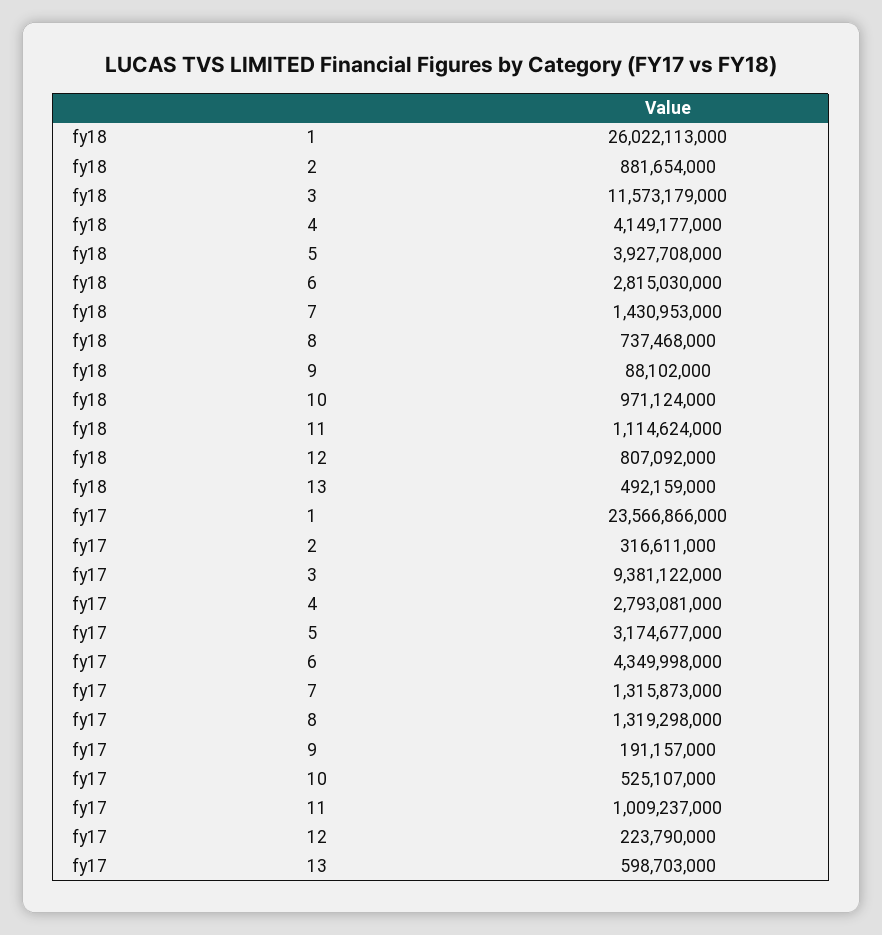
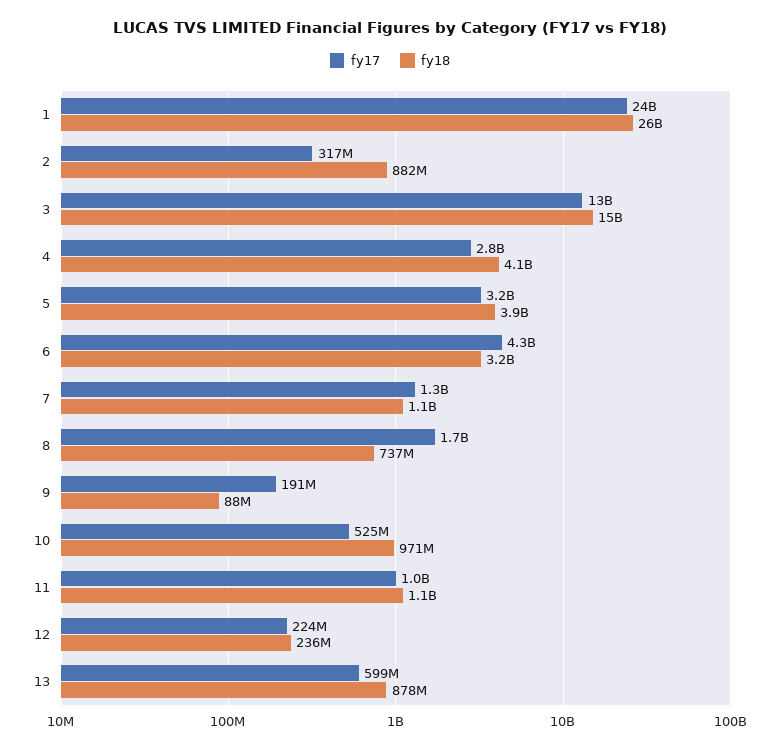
fy18, 3: 11573179000 -> 15000000000
fy18, 6: 2815030000 -> 3200000000
fy18, 7: 1430953000 -> 1100000000
fy18, 12: 807092000 -> 236000000
fy18, 13: 492159000 -> 878000000
fy17, 3: 9381122000 -> 13000000000
fy17, 8: 1319298000 -> 1700000000

